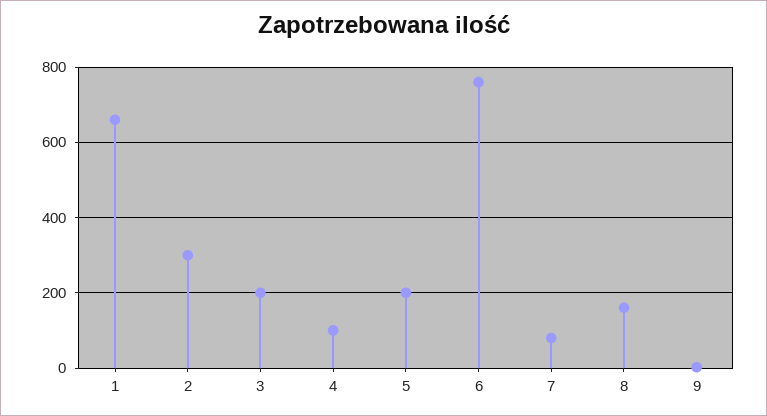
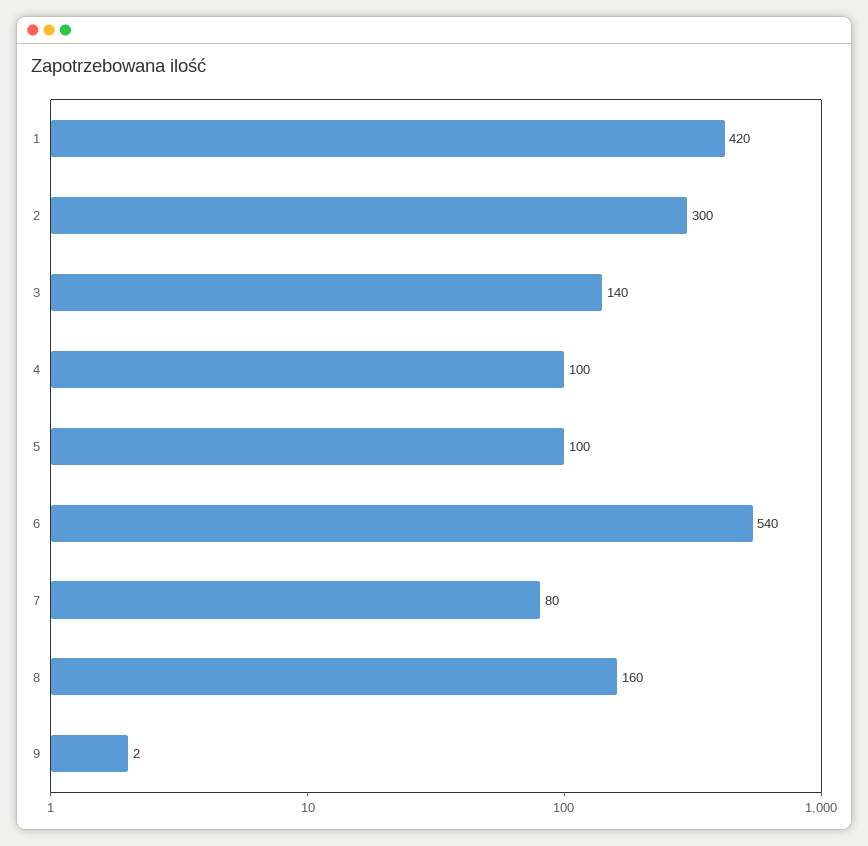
1: 660 -> 420
3: 200 -> 140
5: 200 -> 100
6: 760 -> 540

